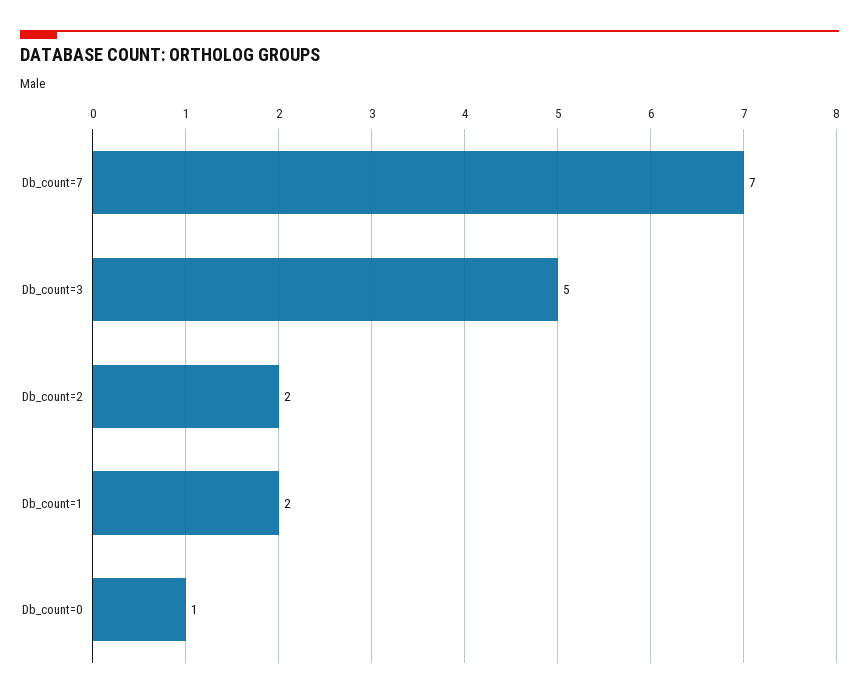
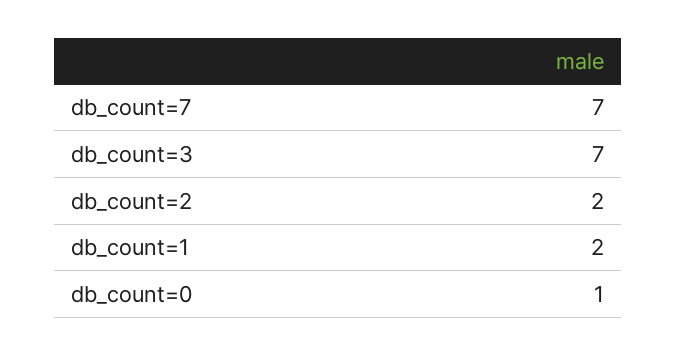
Db_count=3: 5 -> 7

